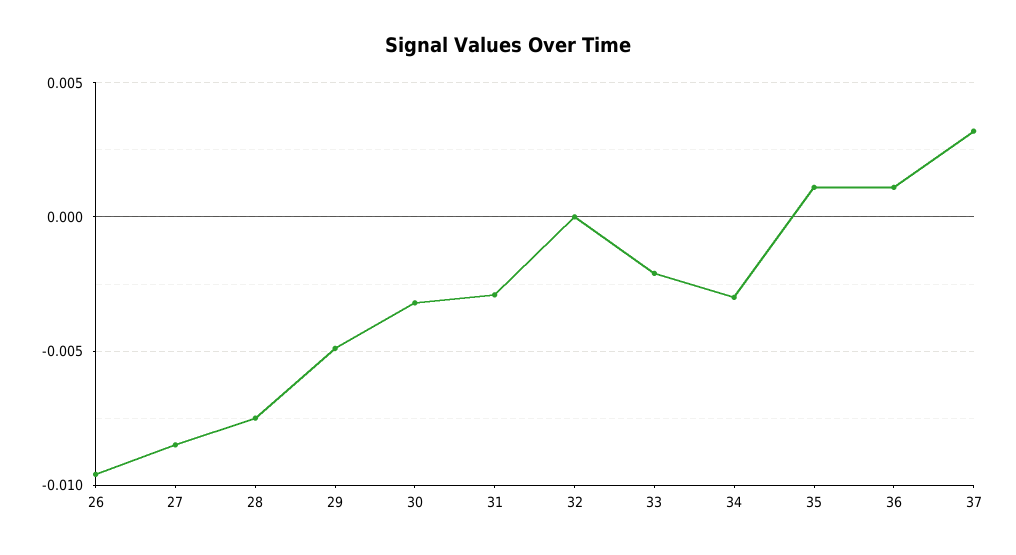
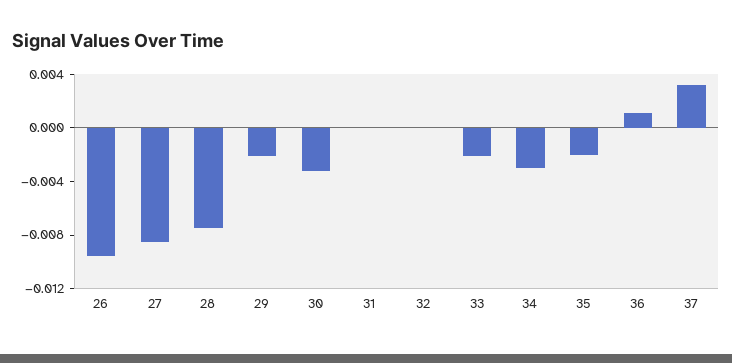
29: -0.005 -> -0.002
31: -0.003 -> 0
35: 0.001 -> -0.002

